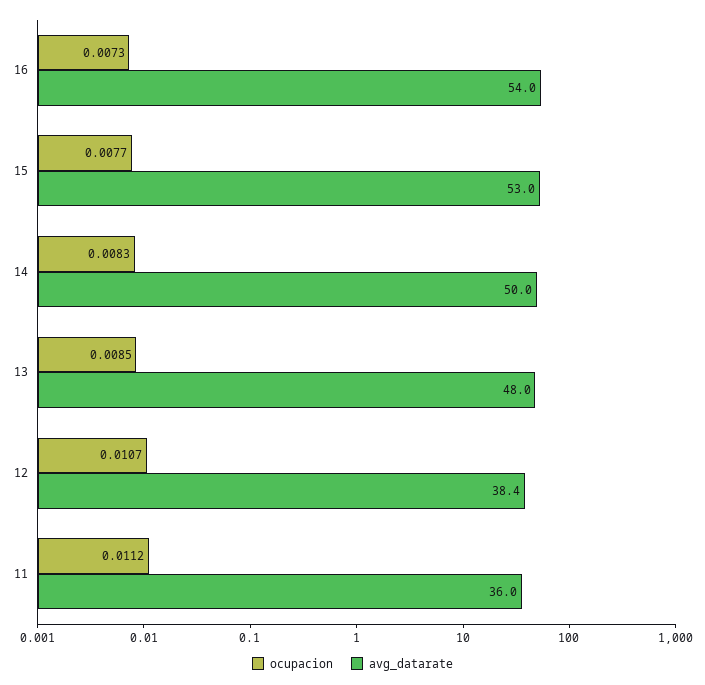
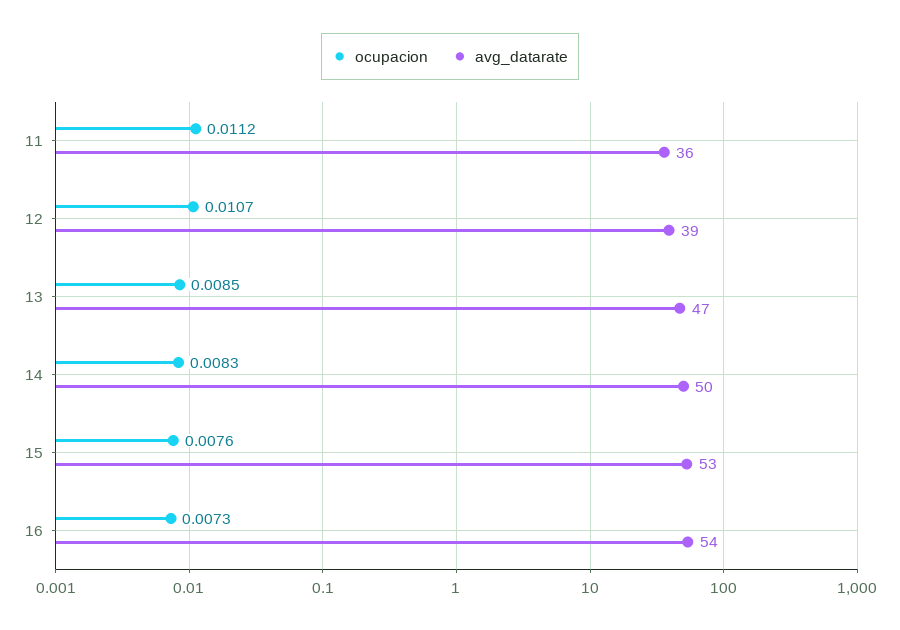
ocupacion, 15: 0.0077 -> 0.0076
avg_datarate, 13: 48 -> 47
avg_datarate, 12: 38.4 -> 39

